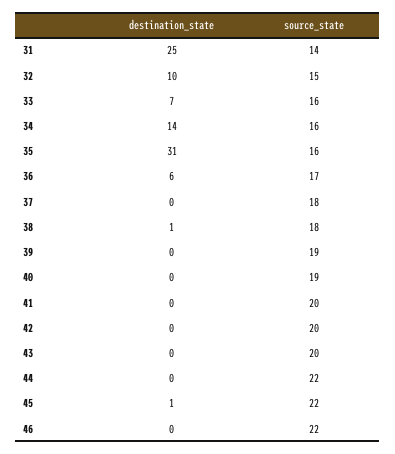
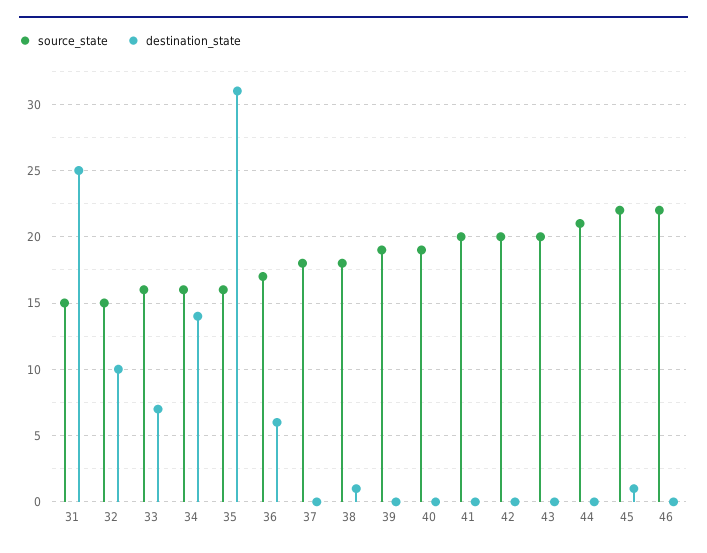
source_state, 31: 14 -> 15
source_state, 44: 22 -> 21

